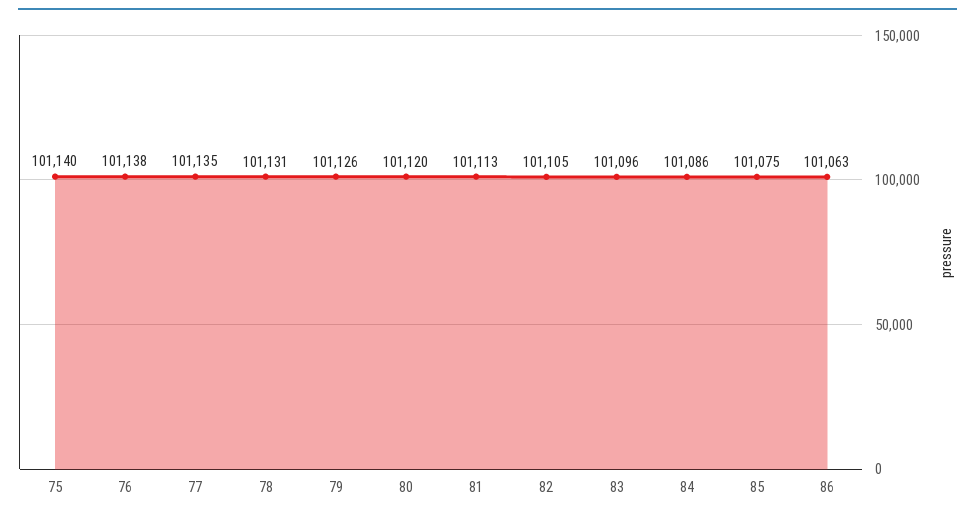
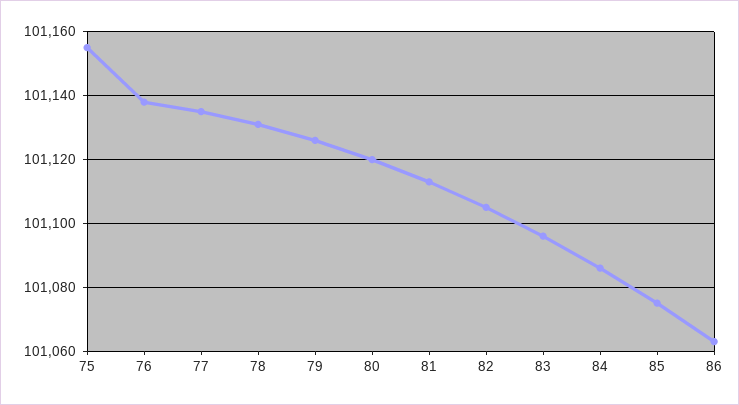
75: 101140 -> 101155

